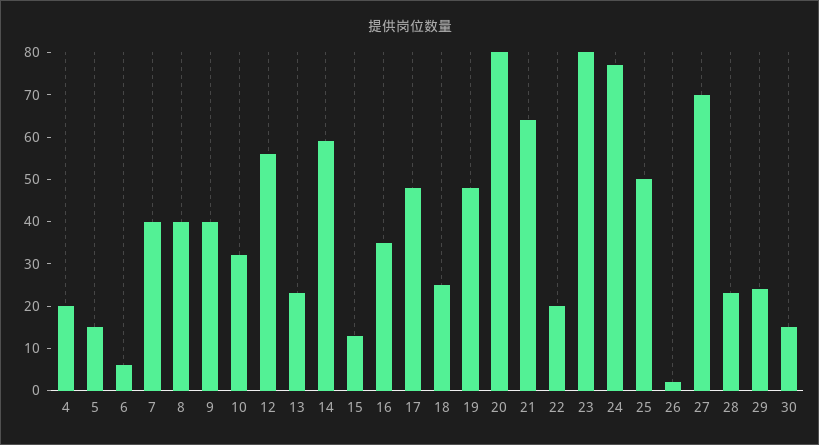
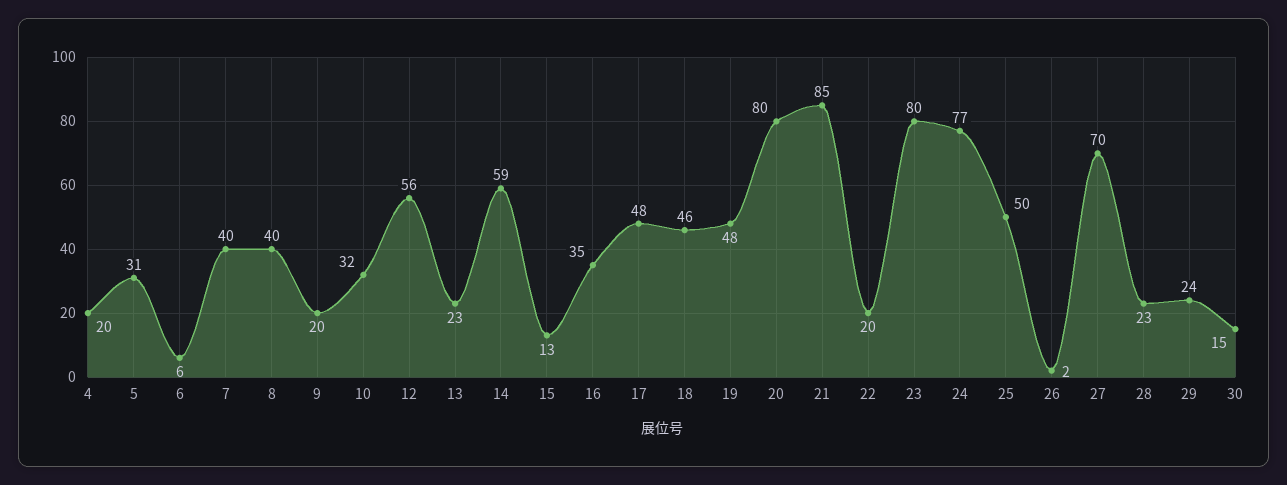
5: 15 -> 31
9: 40 -> 20
18: 25 -> 46
21: 65 -> 85

